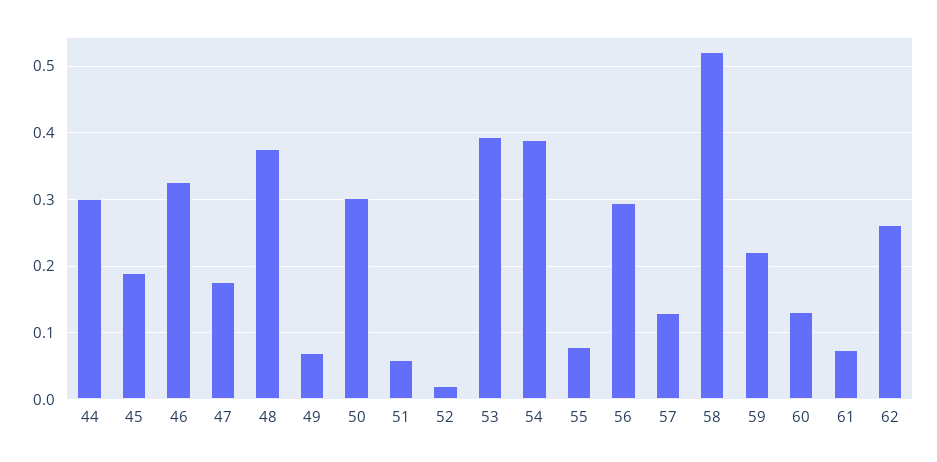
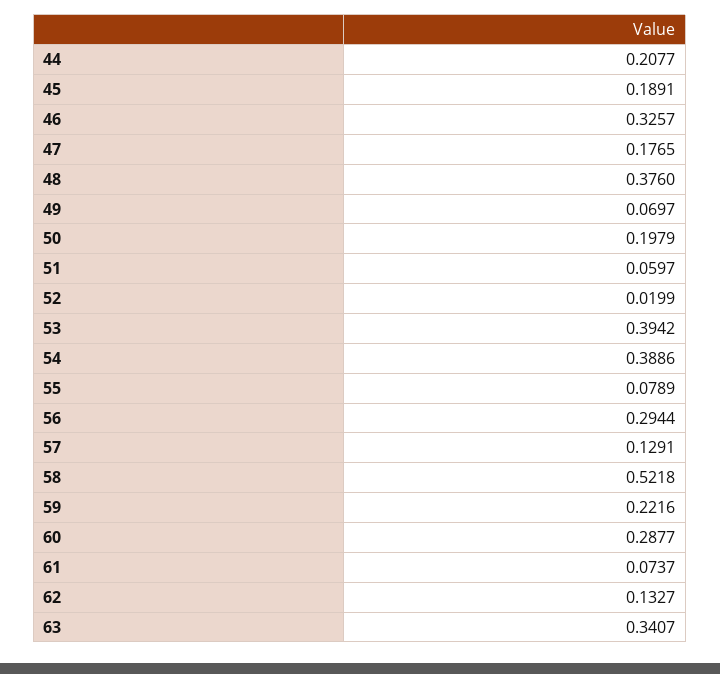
44: 0.3 -> 0.2077
50: 0.3 -> 0.1979
60: 0.13 -> 0.2877
62: 0.26 -> 0.1327
63: none -> 0.3407

